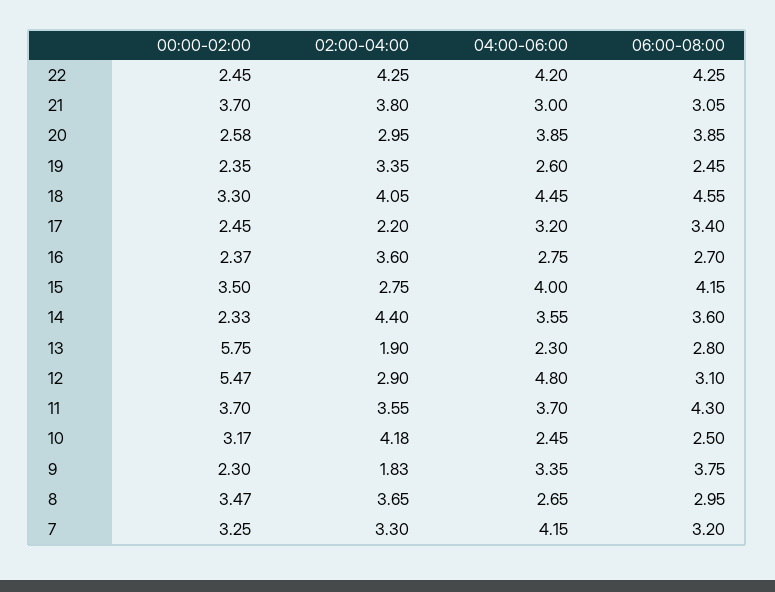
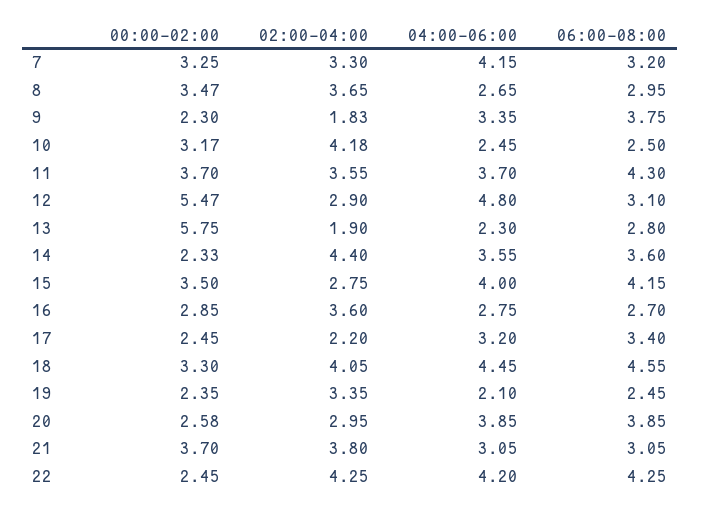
04:00-06:00, 21: 3 -> 3.05
04:00-06:00, 19: 2.6 -> 2.1
00:00-02:00, 16: 2.37 -> 2.85

